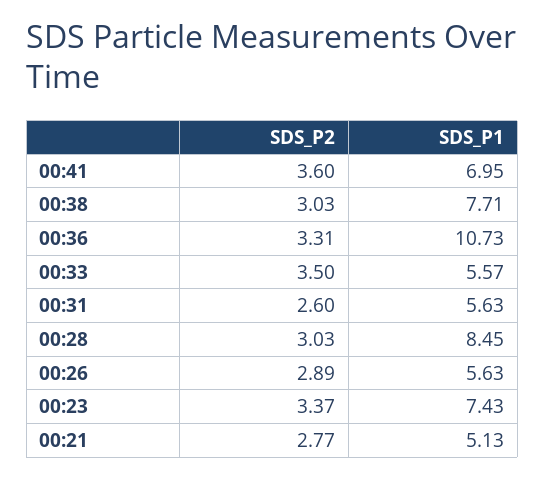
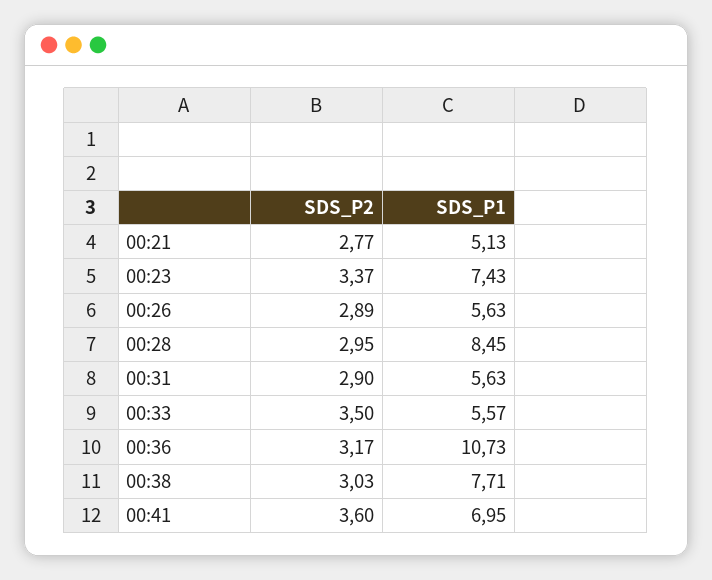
SDS_P2, 00:36: 3.31 -> 3.17
SDS_P2, 00:31: 2.6 -> 2.9
SDS_P2, 00:28: 3.03 -> 2.95

